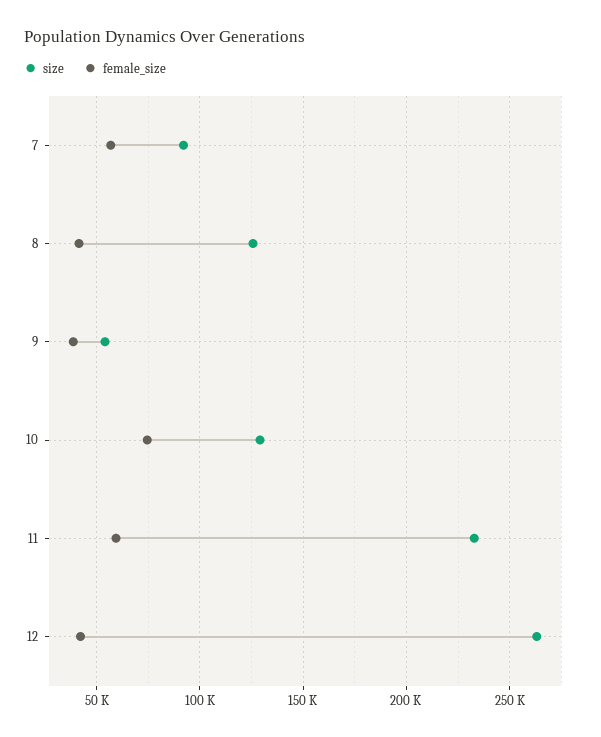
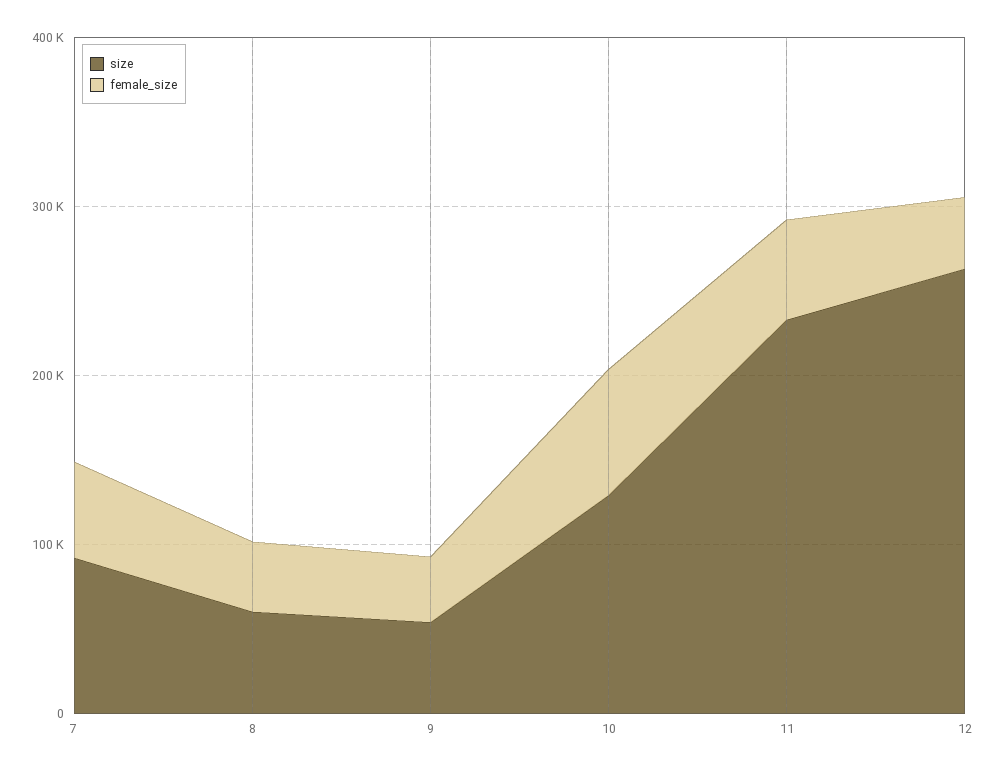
size, 8: 125000 -> 60000

